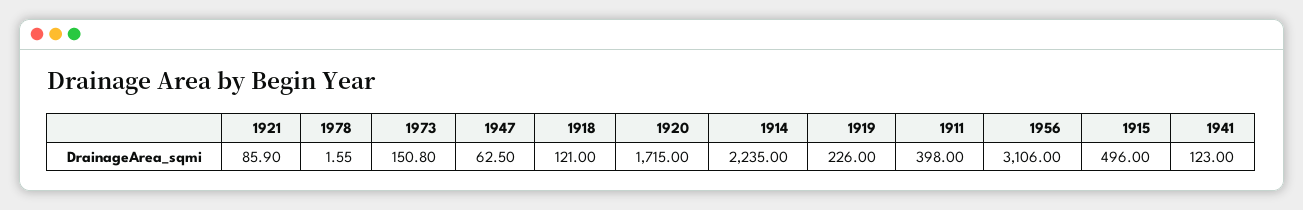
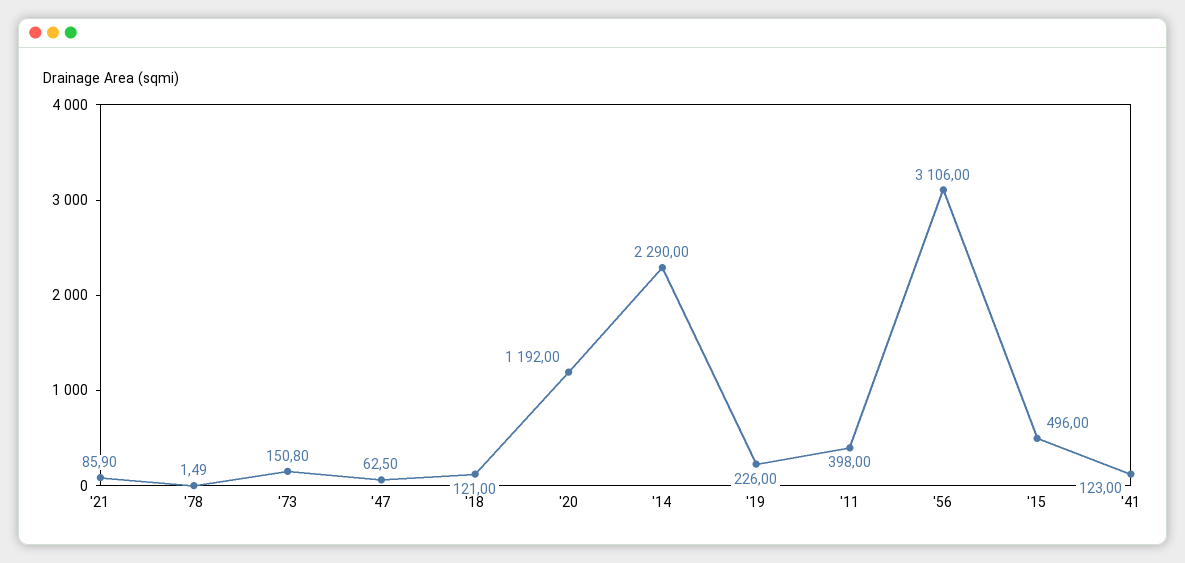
1978: 1.55 -> 1.49
1920: 1715 -> 1192
1914: 2235 -> 2290

